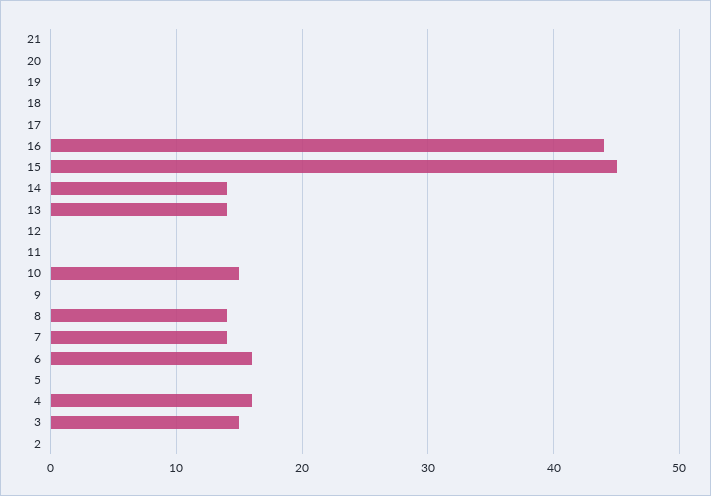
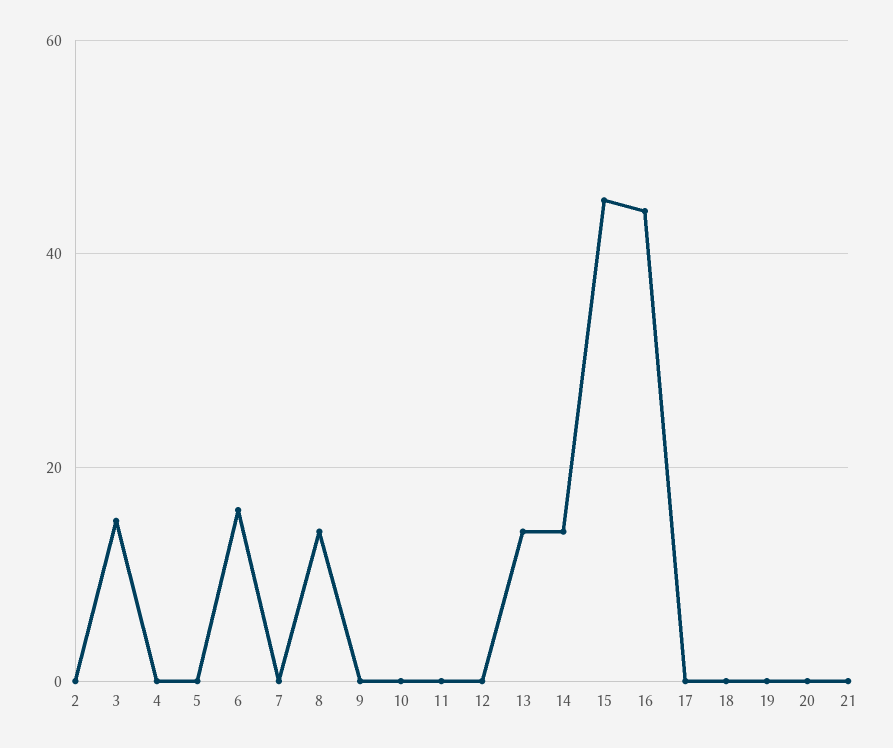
10: 15 -> 0
7: 14 -> 0
4: 16 -> 0

